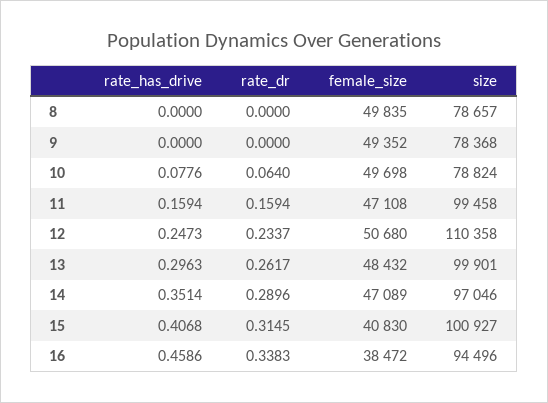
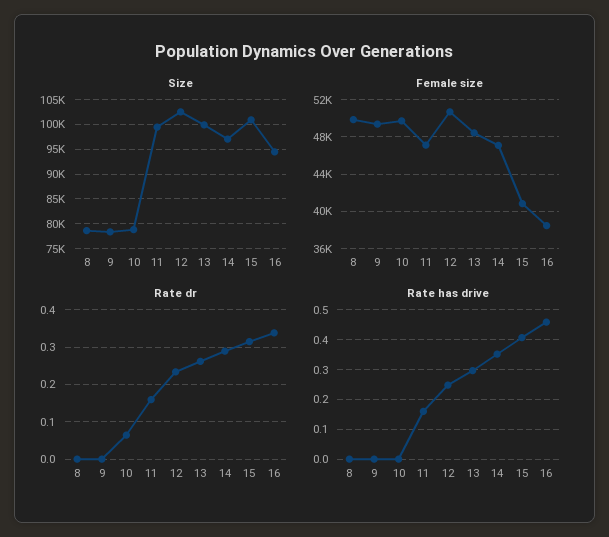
rate_has_drive, 10: 0.0776 -> 0
size, 12: 110358 -> 102500

